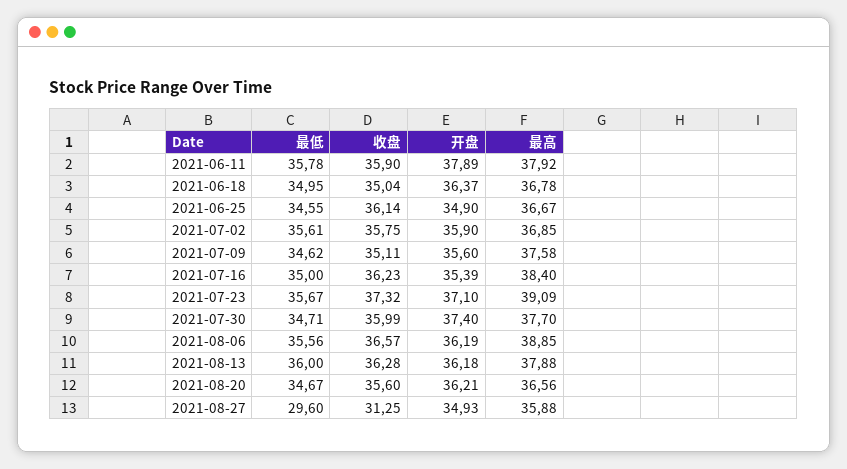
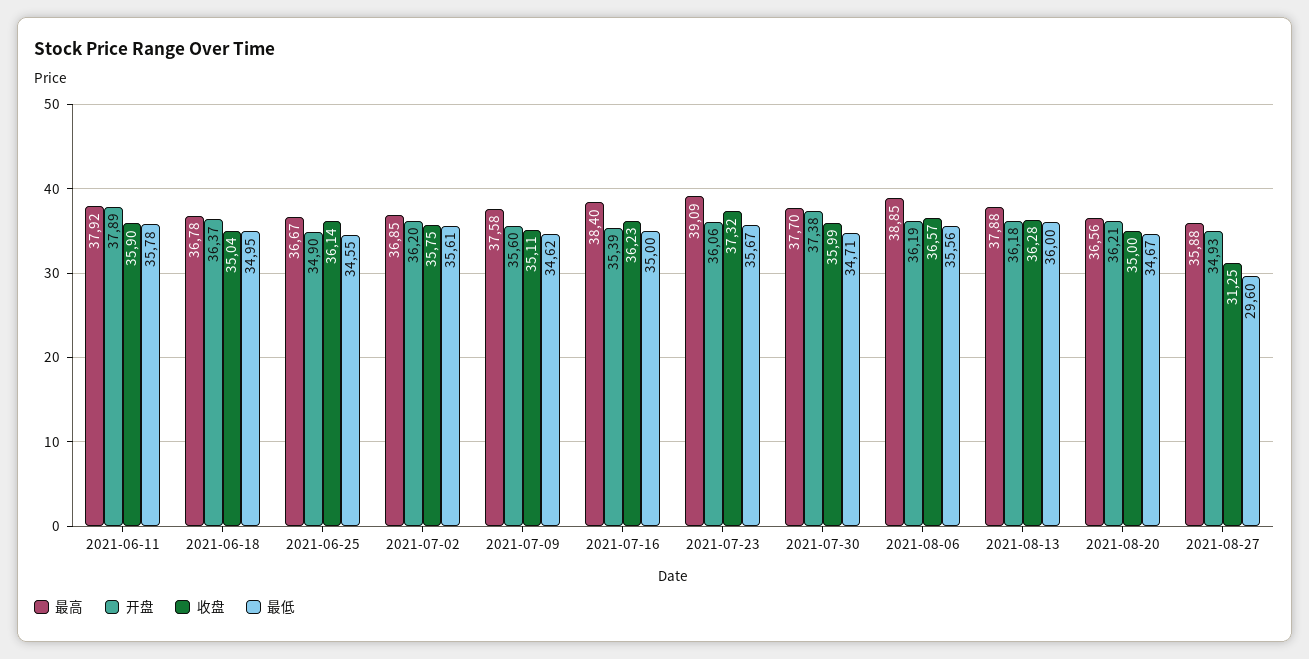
开盘, 2021-07-02: 35.9 -> 36.2
开盘, 2021-07-23: 37.1 -> 36.06
开盘, 2021-07-30: 37.4 -> 37.38
收盘, 2021-08-20: 35.6 -> 35

